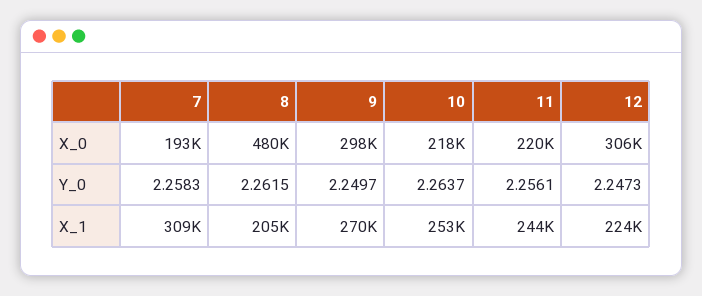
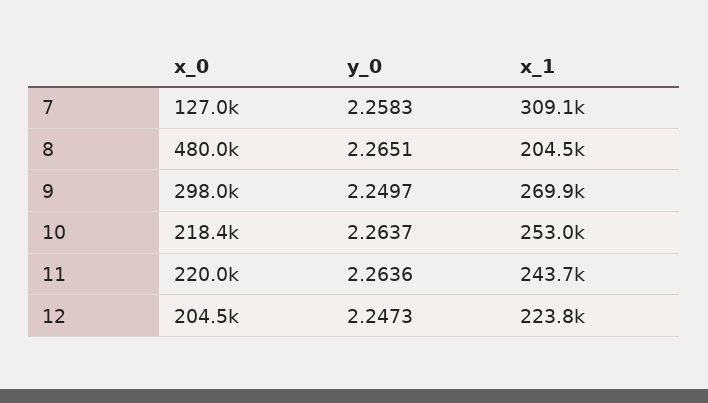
7, X_0: 193000 -> 127000
12, X_0: 306000 -> 204500
8, Y_0: 2.2615 -> 2.2651
11, Y_0: 2.2561 -> 2.2636

